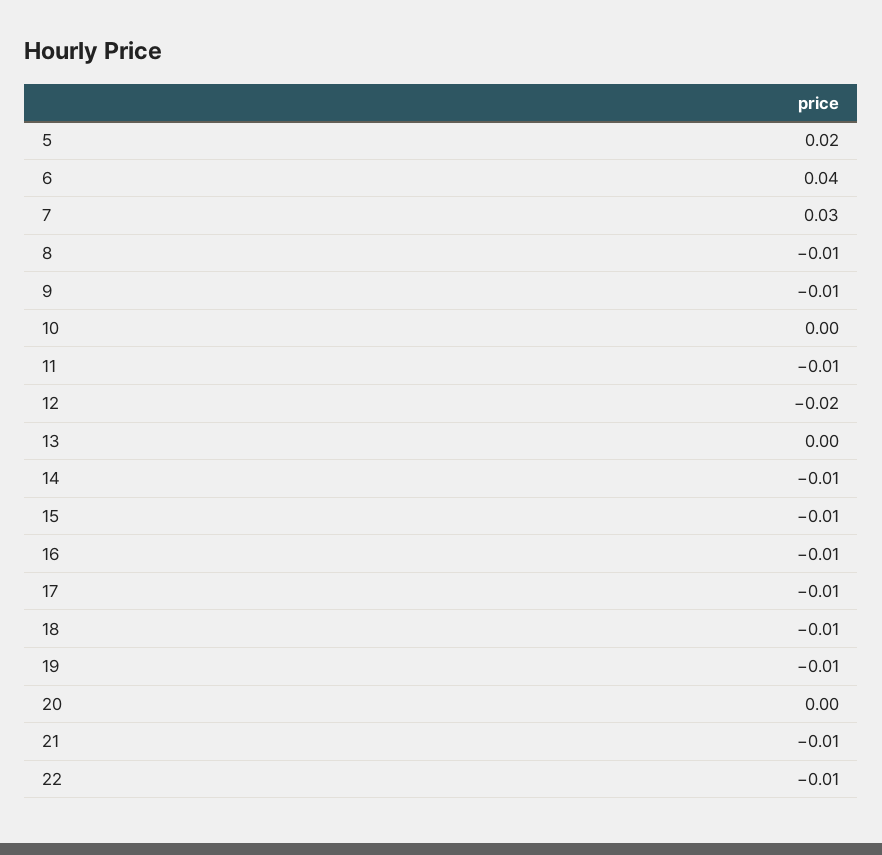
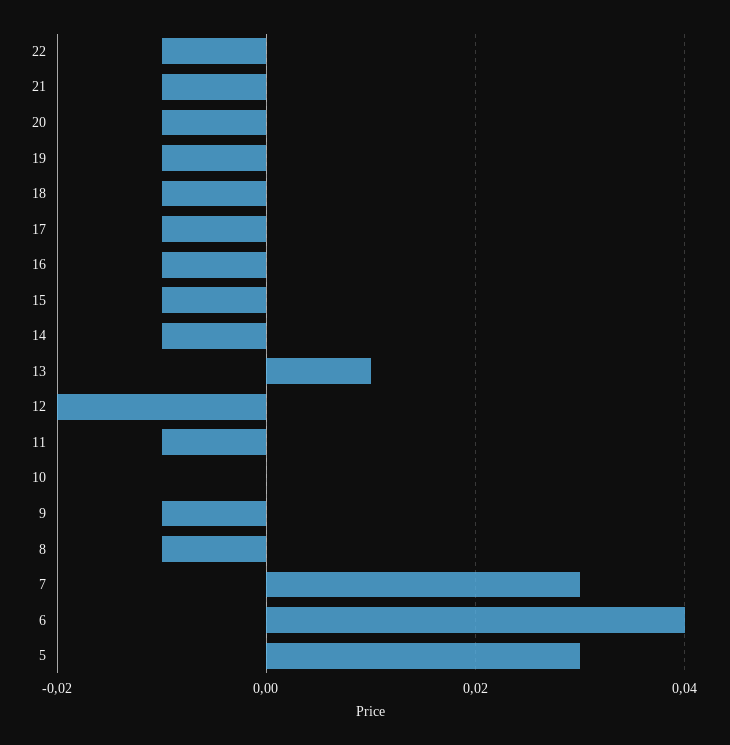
5: 0.02 -> 0.03
13: 0 -> 0.01
20: 0 -> -0.01

